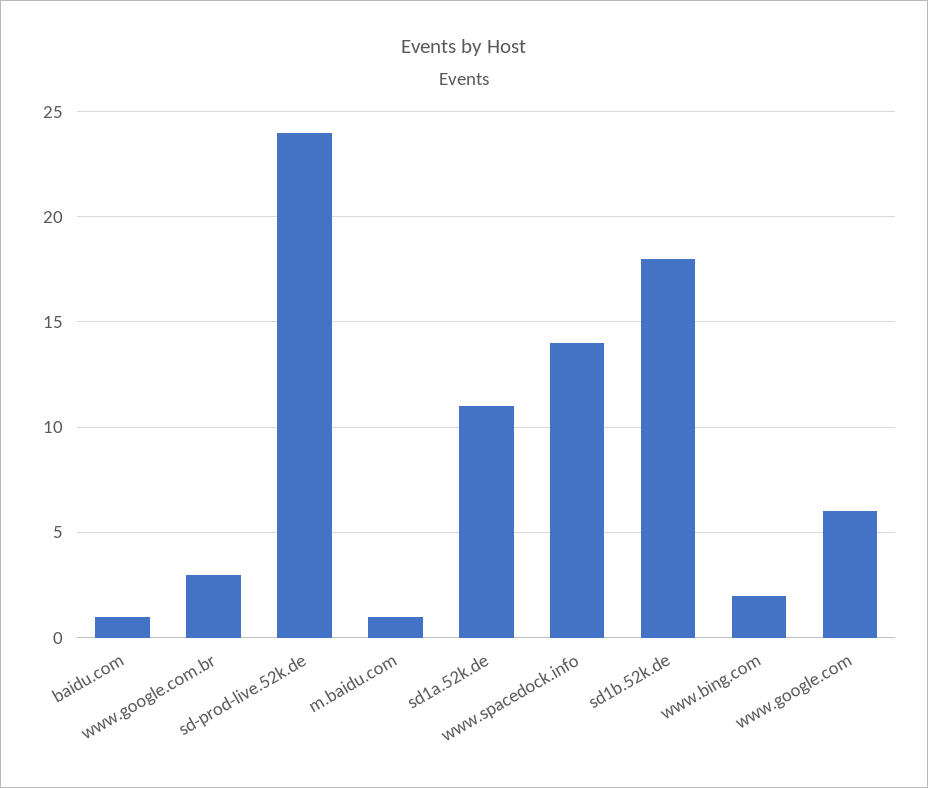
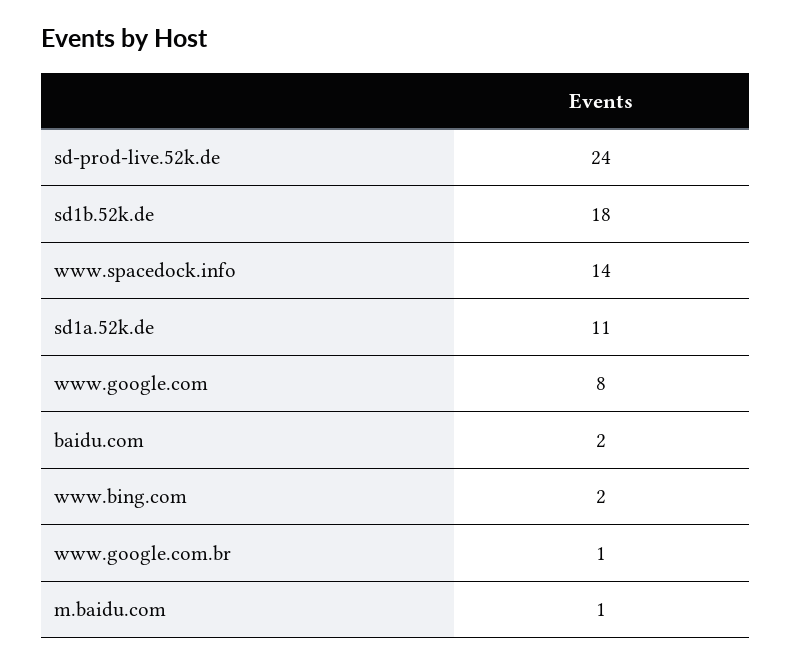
baidu.com: 1 -> 2
www.google.com.br: 3 -> 1
www.google.com: 6 -> 8

